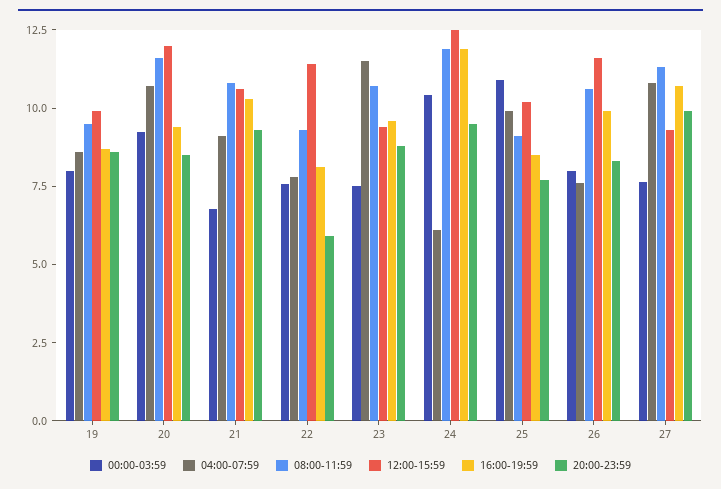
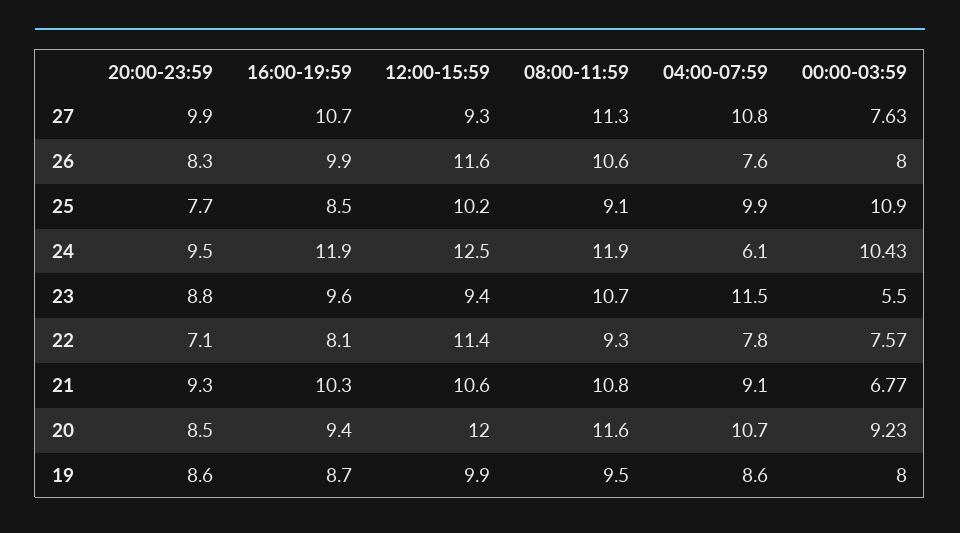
20:00-23:59, 22: 6 -> 7.1
00:00-03:59, 23: 7.5 -> 5.5

